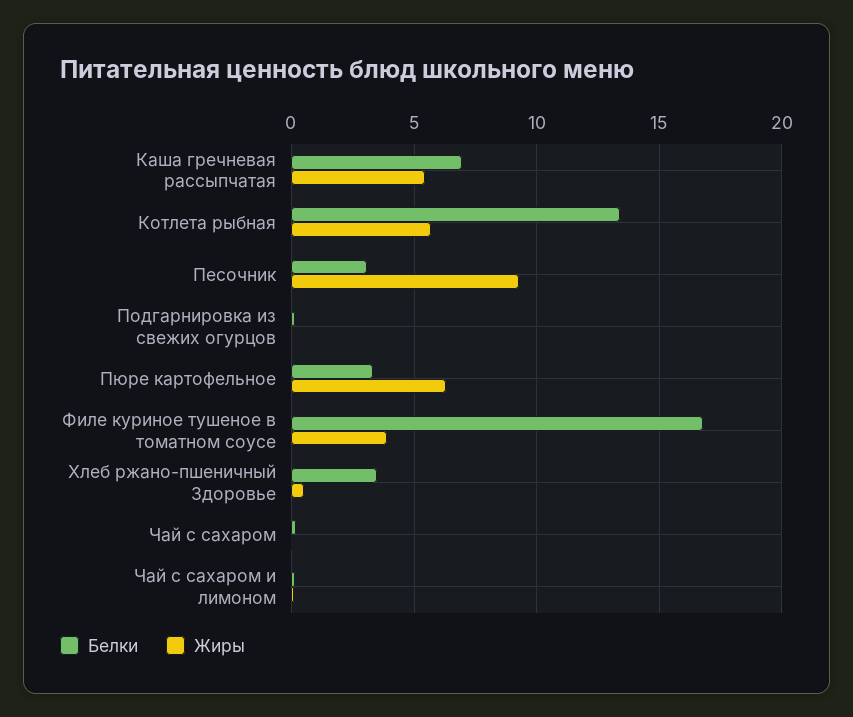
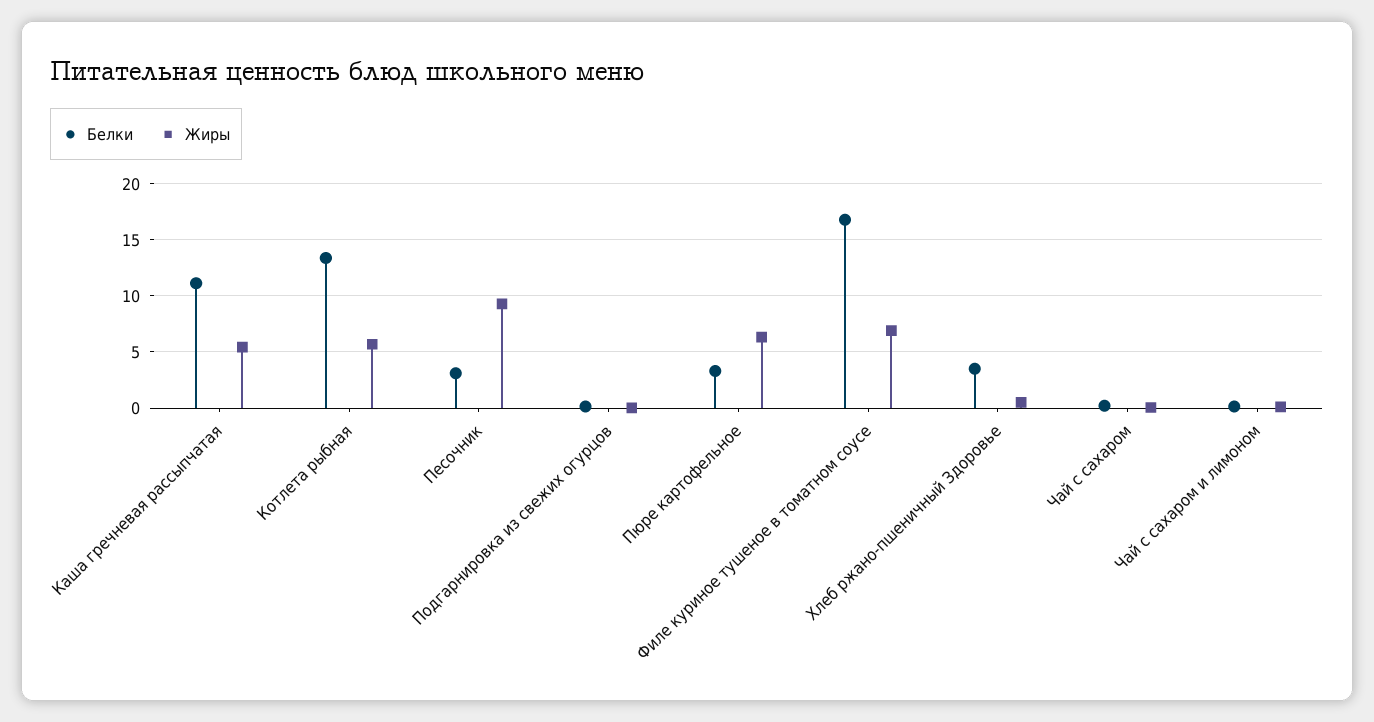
Белки, Каша гречневая рассыпчатая: 7 -> 11
Жиры, Филе куриное тушеное в томатном соусе: 4 -> 7

